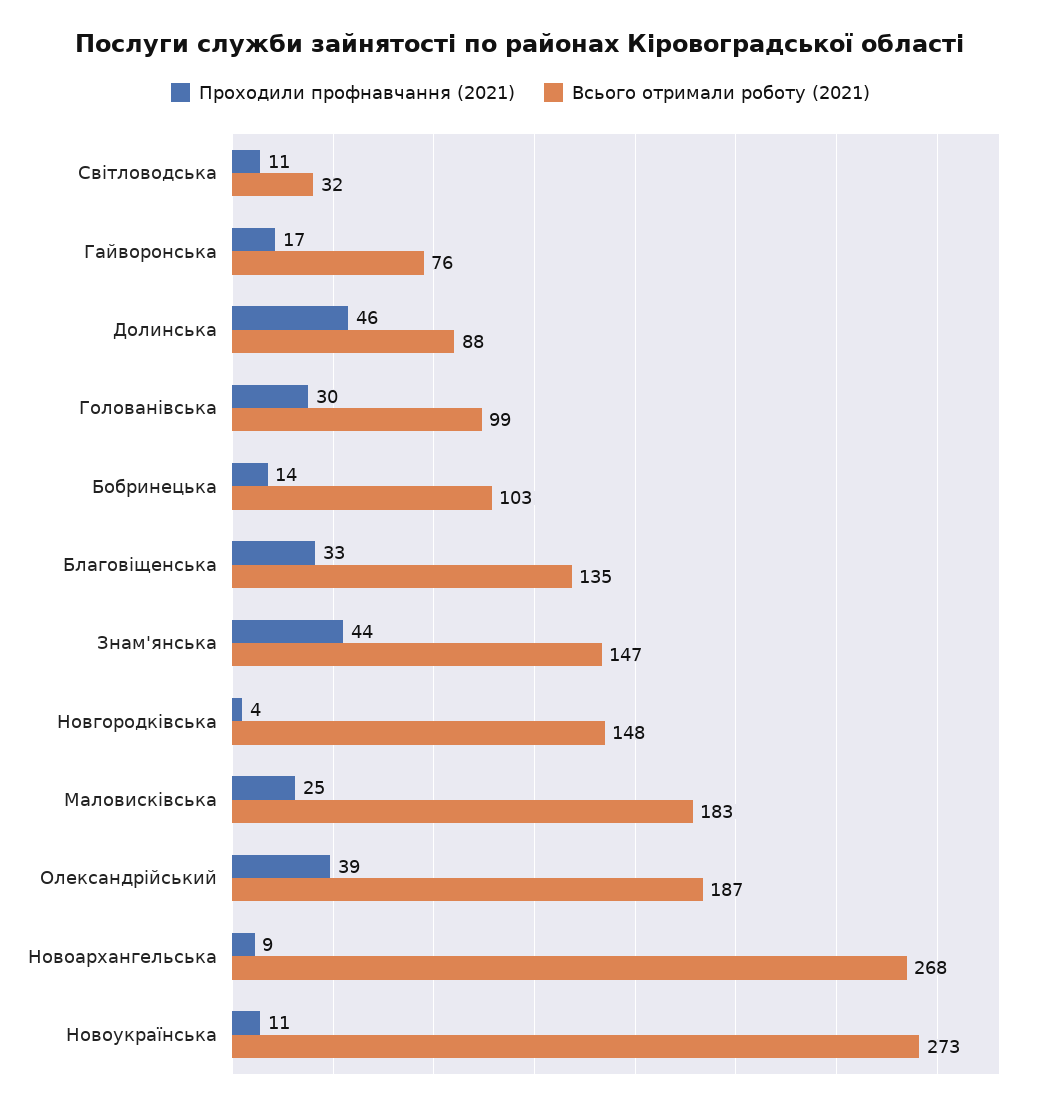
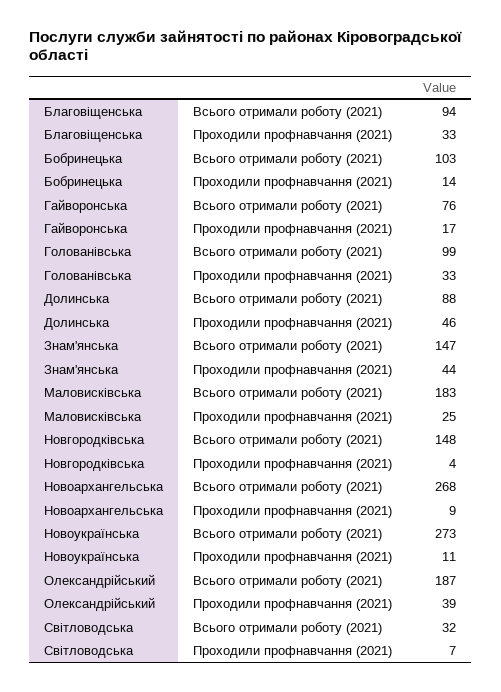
Проходили профнавчання (2021), Світловодська: 11 -> 7
Проходили профнавчання (2021), Голованівська: 30 -> 33
Всього отримали роботу (2021), Благовіщенська: 135 -> 94

